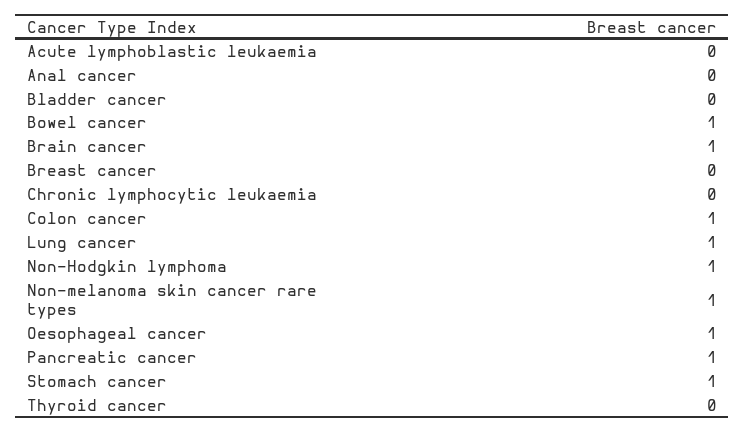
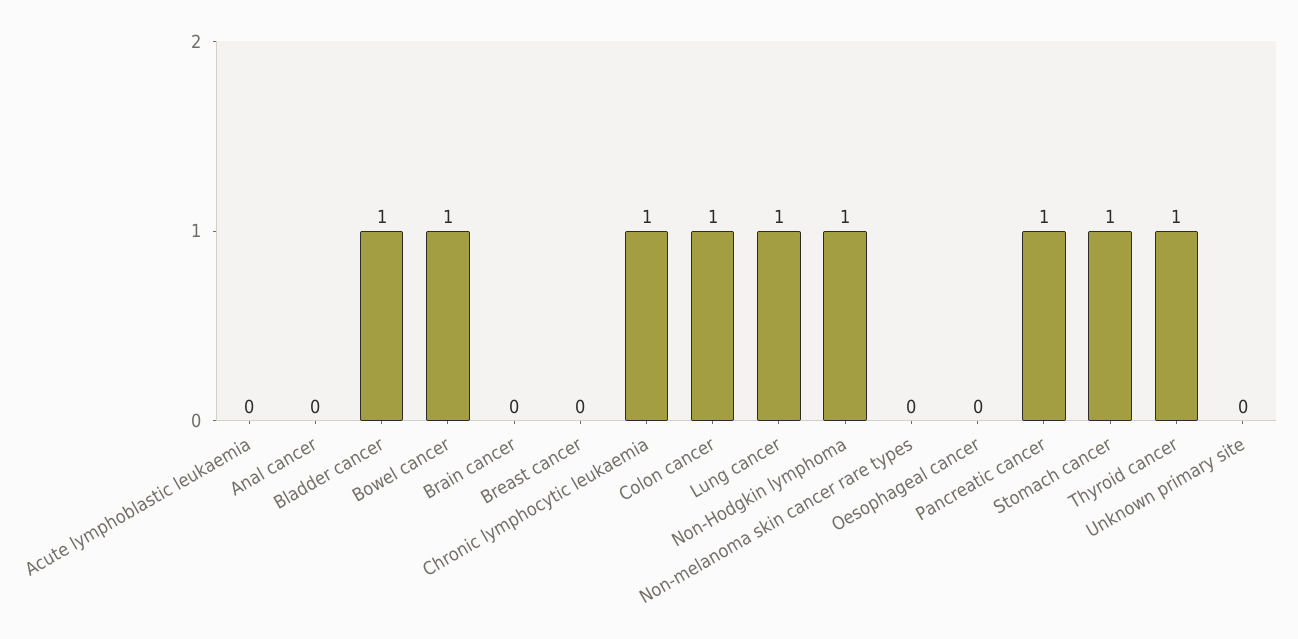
Bladder cancer: 0 -> 1
Brain cancer: 1 -> 0
Chronic lymphocytic leukaemia: 0 -> 1
Non-melanoma skin cancer rare types: 1 -> 0
Oesophageal cancer: 1 -> 0
Thyroid cancer: 0 -> 1
Unknown primary site: none -> 0

